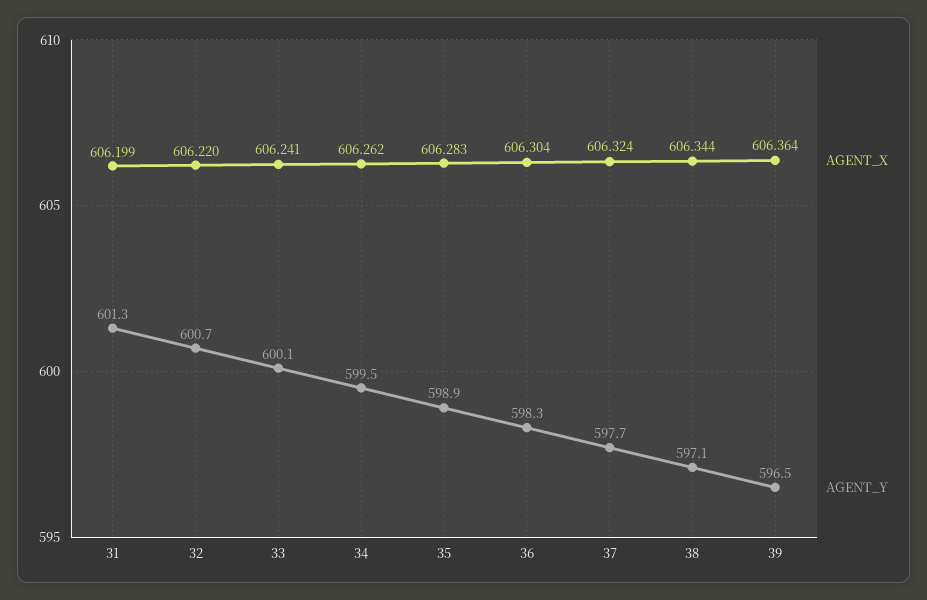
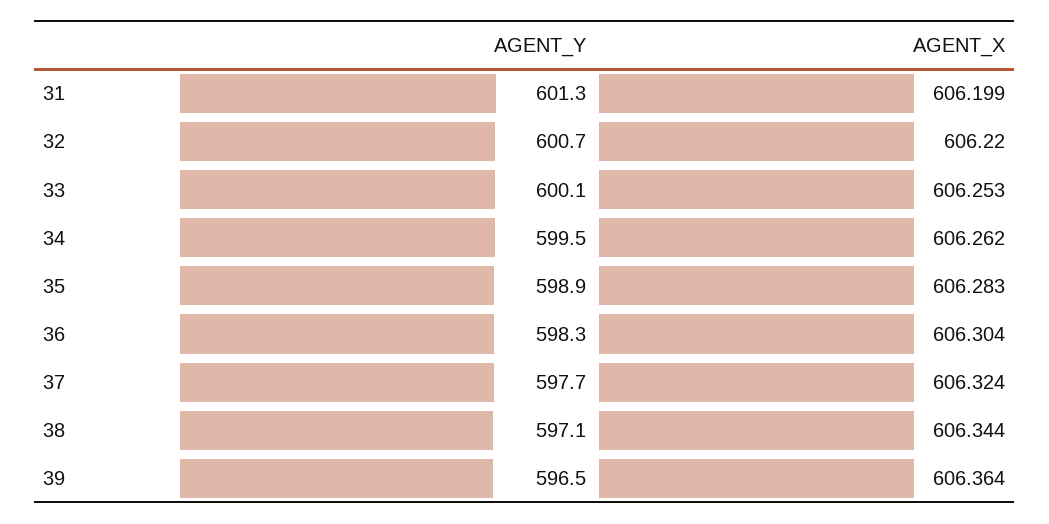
AGENT_X, 33: 606.241 -> 606.253

